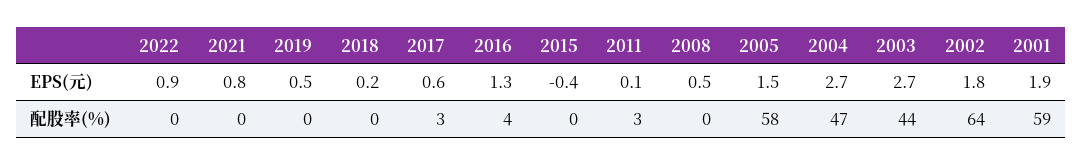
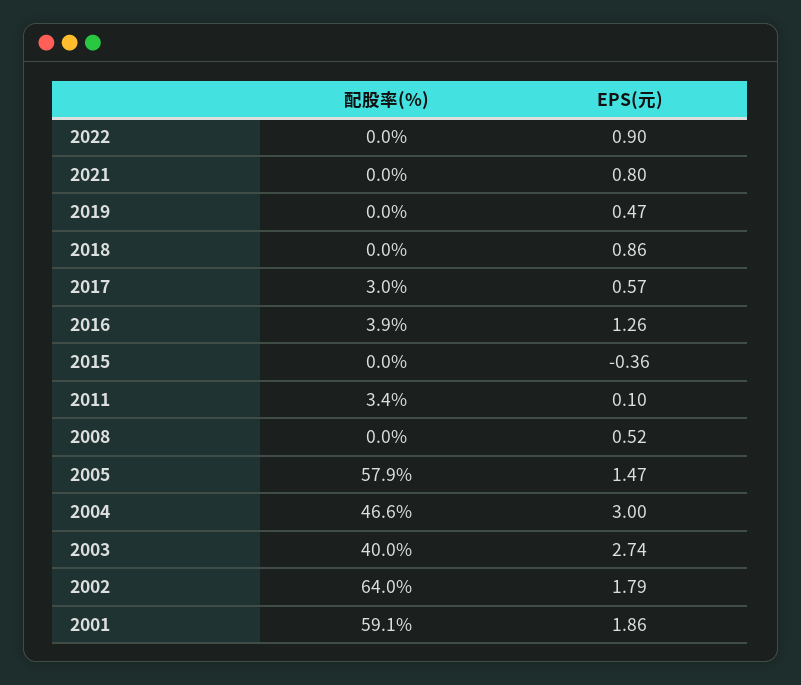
2018, EPS(元): 0.2 -> 0.86
2004, EPS(元): 2.7 -> 3
2003, 配股率(%): 44 -> 40

